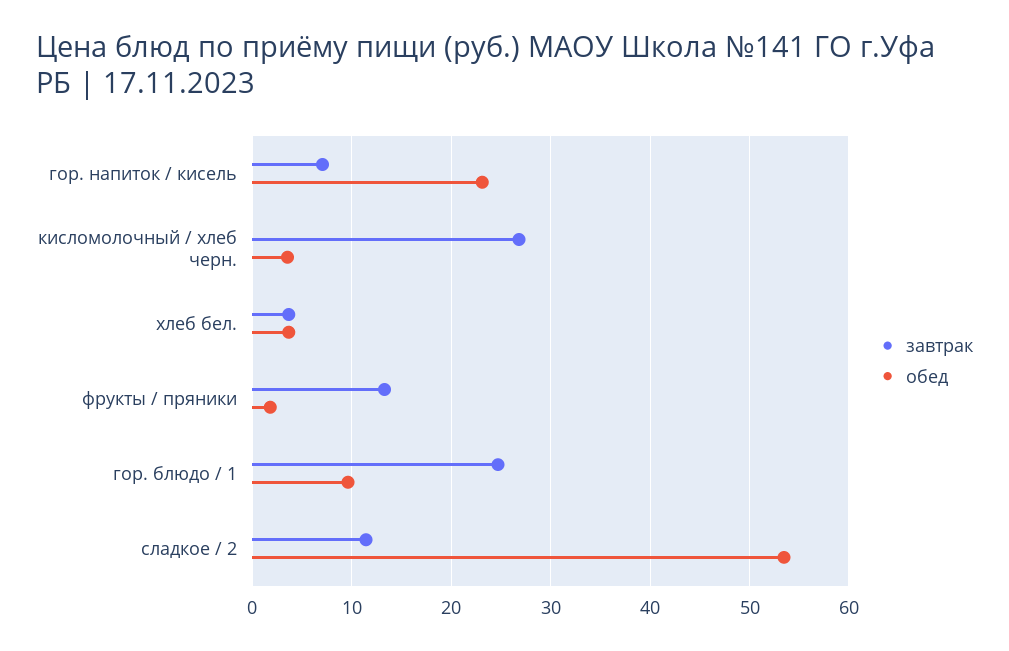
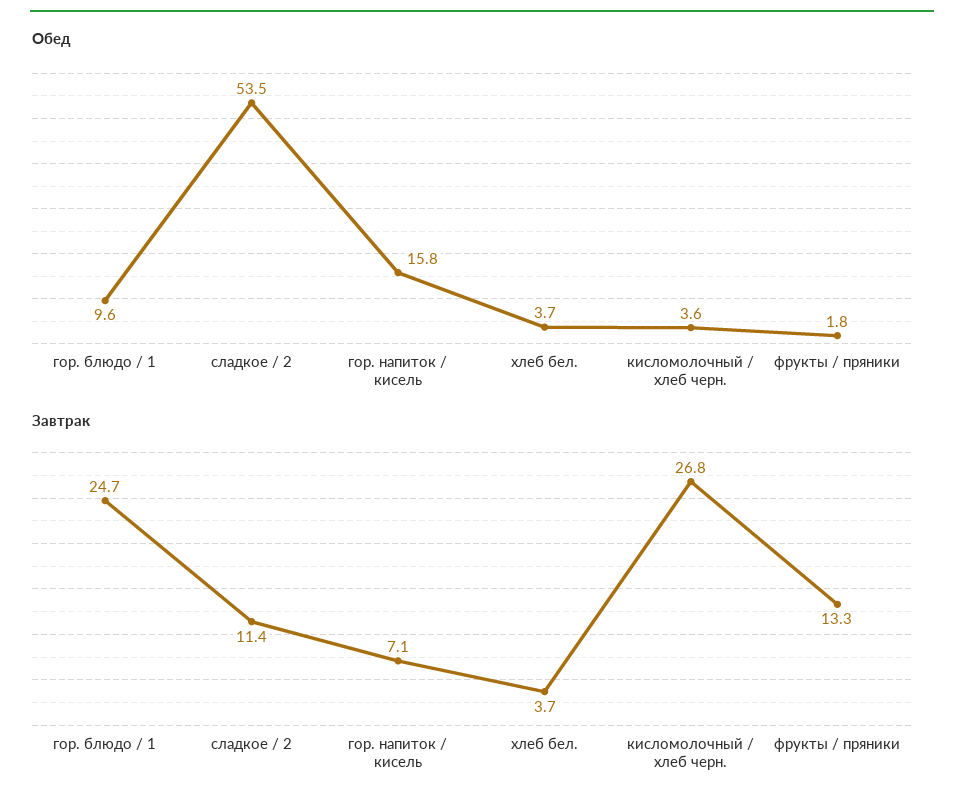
обед, гор. напиток / кисель: 23 -> 15.8

